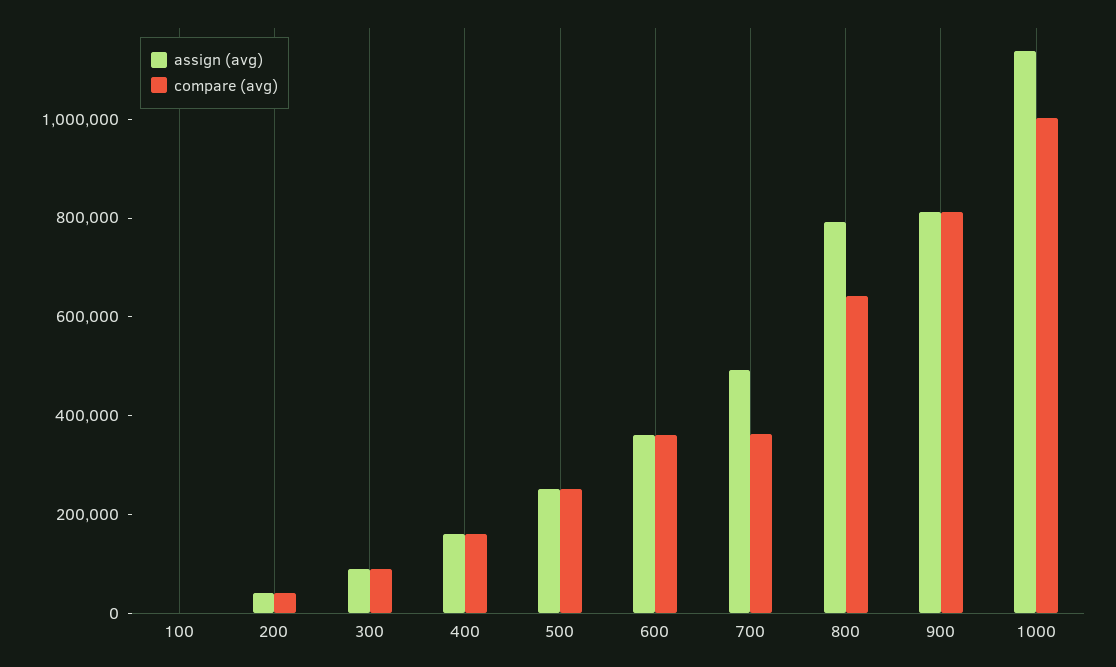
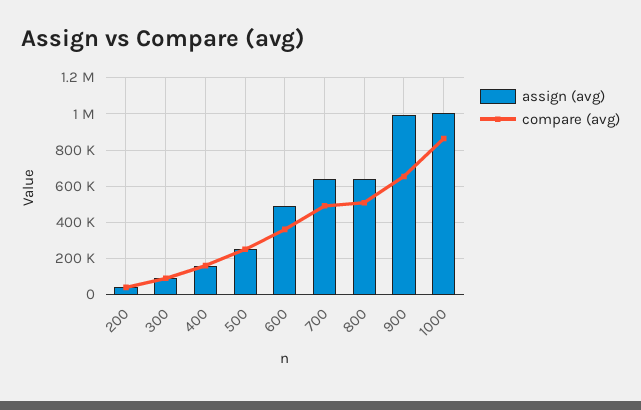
assign (avg), 100: 0 -> none
compare (avg), 100: 0 -> none
assign (avg), 600: 350000 -> 500000
assign (avg), 700: 500000 -> 650000
compare (avg), 700: 350000 -> 500000
assign (avg), 800: 800000 -> 650000
compare (avg), 800: 650000 -> 500000
assign (avg), 900: 800000 -> 1000000
compare (avg), 900: 800000 -> 650000
assign (avg), 1000: 1150000 -> 1000000
compare (avg), 1000: 1000000 -> 850000

